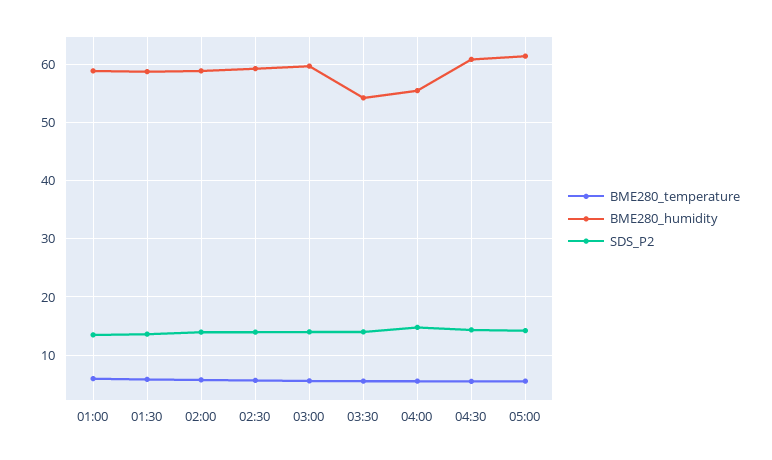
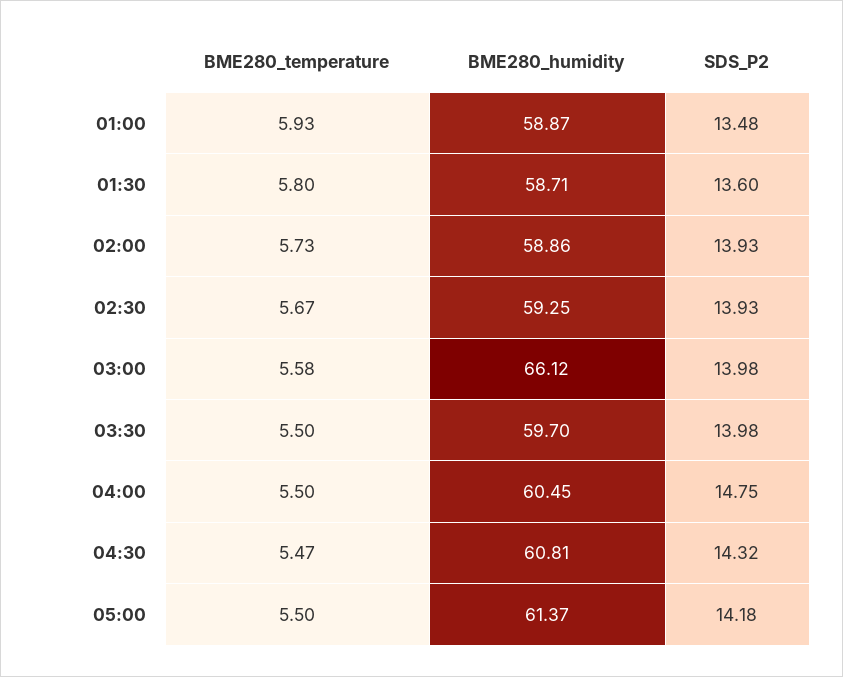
BME280_humidity, 03:00: 60 -> 66.12
BME280_humidity, 03:30: 54 -> 59.7
BME280_humidity, 04:00: 56 -> 60.45

